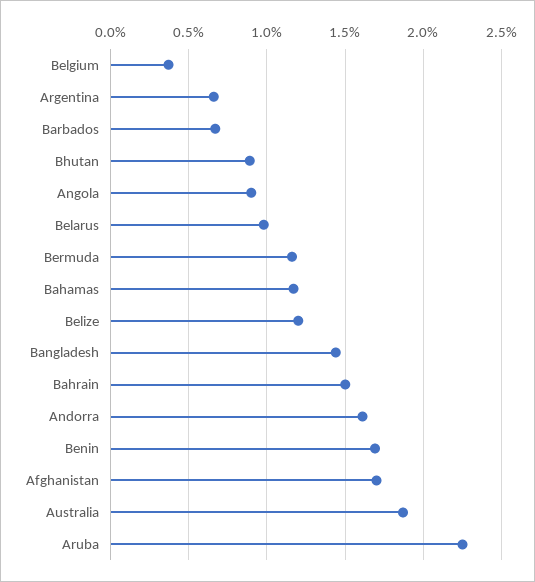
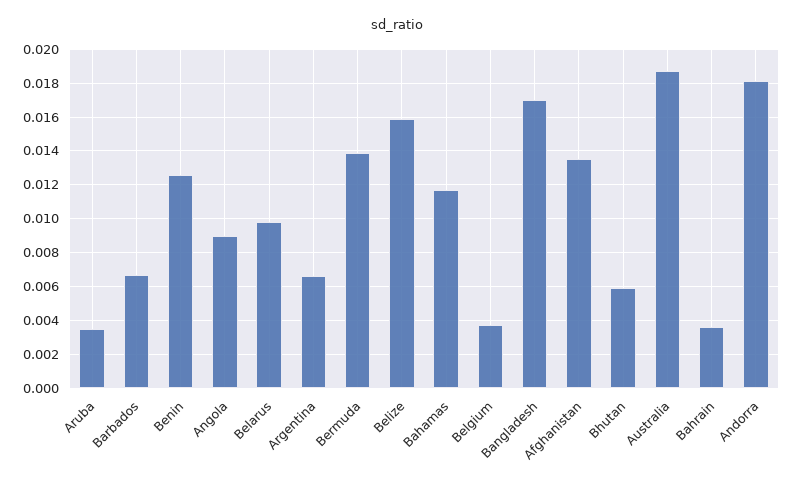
Bhutan: 0.009 -> 0.006
Bermuda: 0.0115 -> 0.014
Belize: 0.012 -> 0.016
Bangladesh: 0.0145 -> 0.017
Bahrain: 0.015 -> 0.0035
Andorra: 0.016 -> 0.018
Benin: 0.017 -> 0.0125
Afghanistan: 0.017 -> 0.0135
Aruba: 0.0225 -> 0.0035

